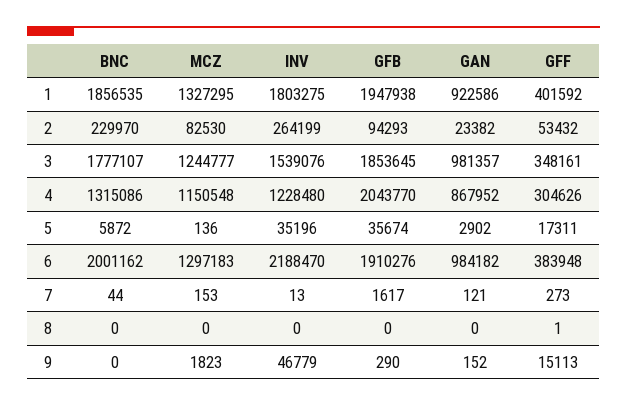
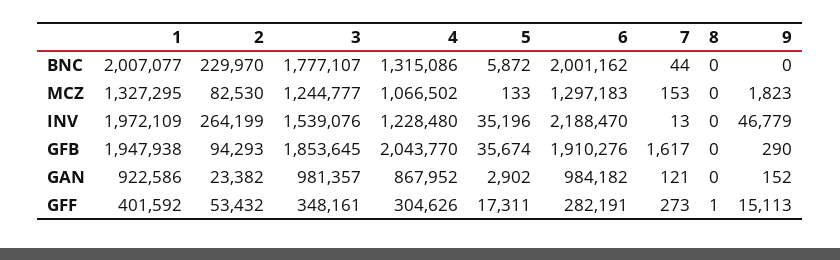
BNC, 1: 1856535 -> 2007077
INV, 1: 1803275 -> 1972109
MCZ, 4: 1150548 -> 1066502
MCZ, 5: 136 -> 133
GFF, 6: 383948 -> 282191

